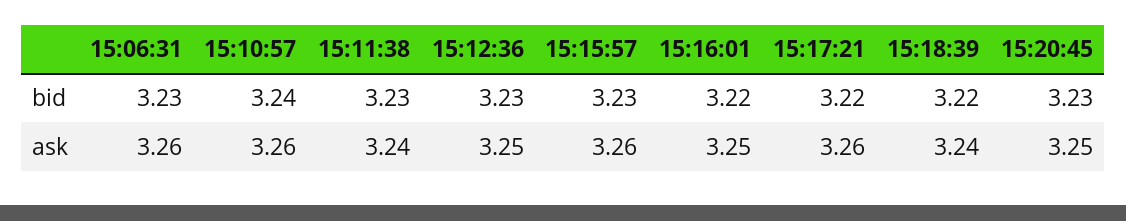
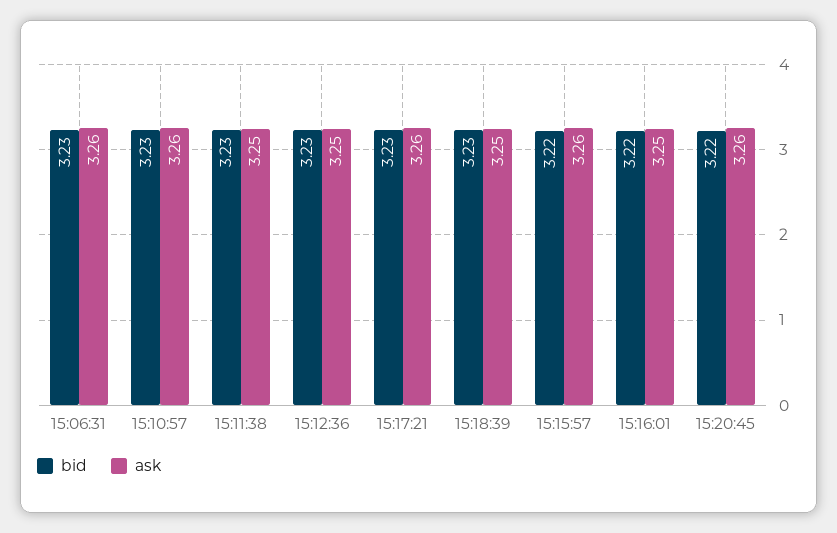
bid, 15:10:57: 3.24 -> 3.23
bid, 15:15:57: 3.23 -> 3.22
bid, 15:17:21: 3.22 -> 3.23
bid, 15:18:39: 3.22 -> 3.23
bid, 15:20:45: 3.23 -> 3.22
ask, 15:11:38: 3.24 -> 3.25
ask, 15:18:39: 3.24 -> 3.25
ask, 15:20:45: 3.25 -> 3.26

